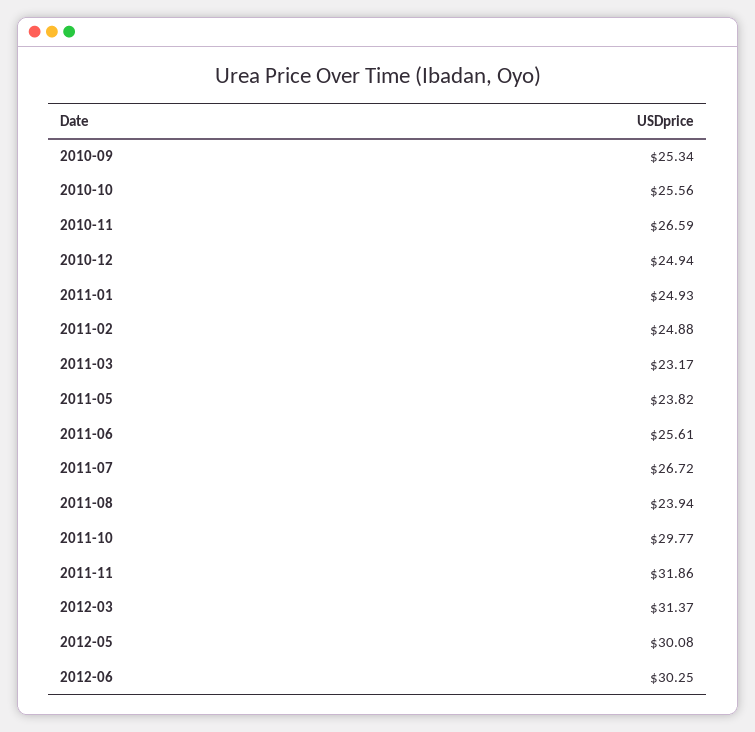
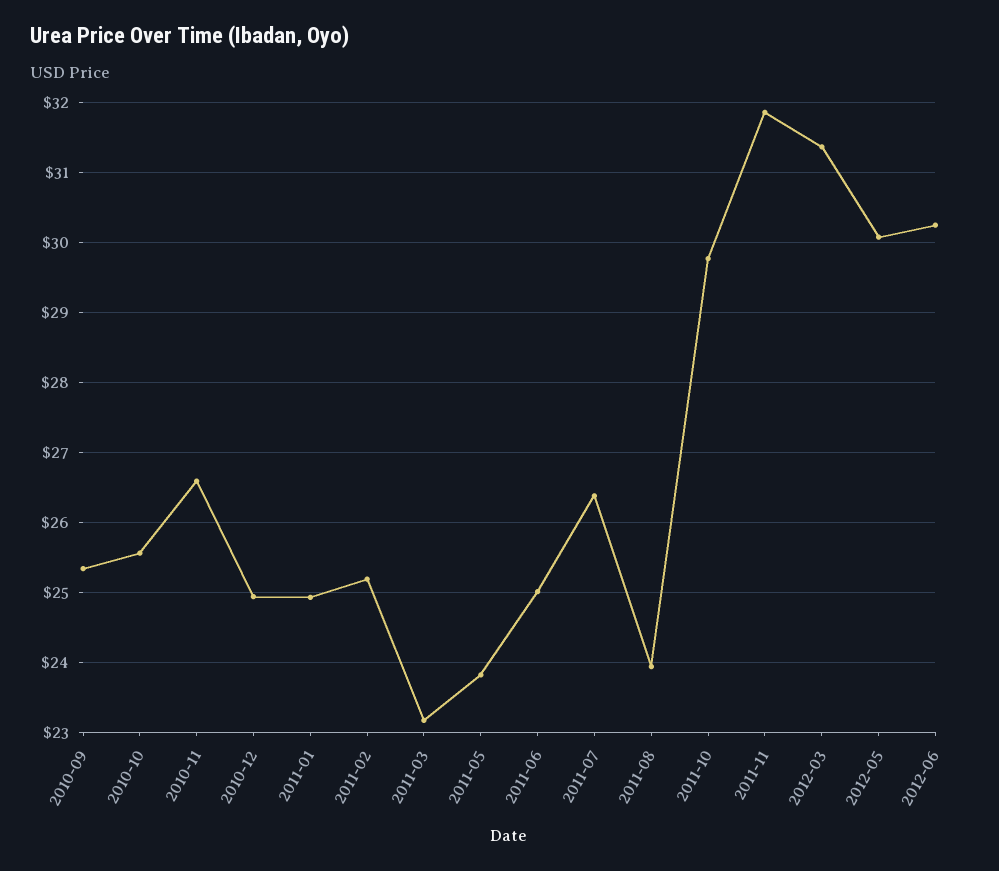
2011-02: 24.88 -> 25.2
2011-06: 25.61 -> 25
2011-07: 26.72 -> 26.4

